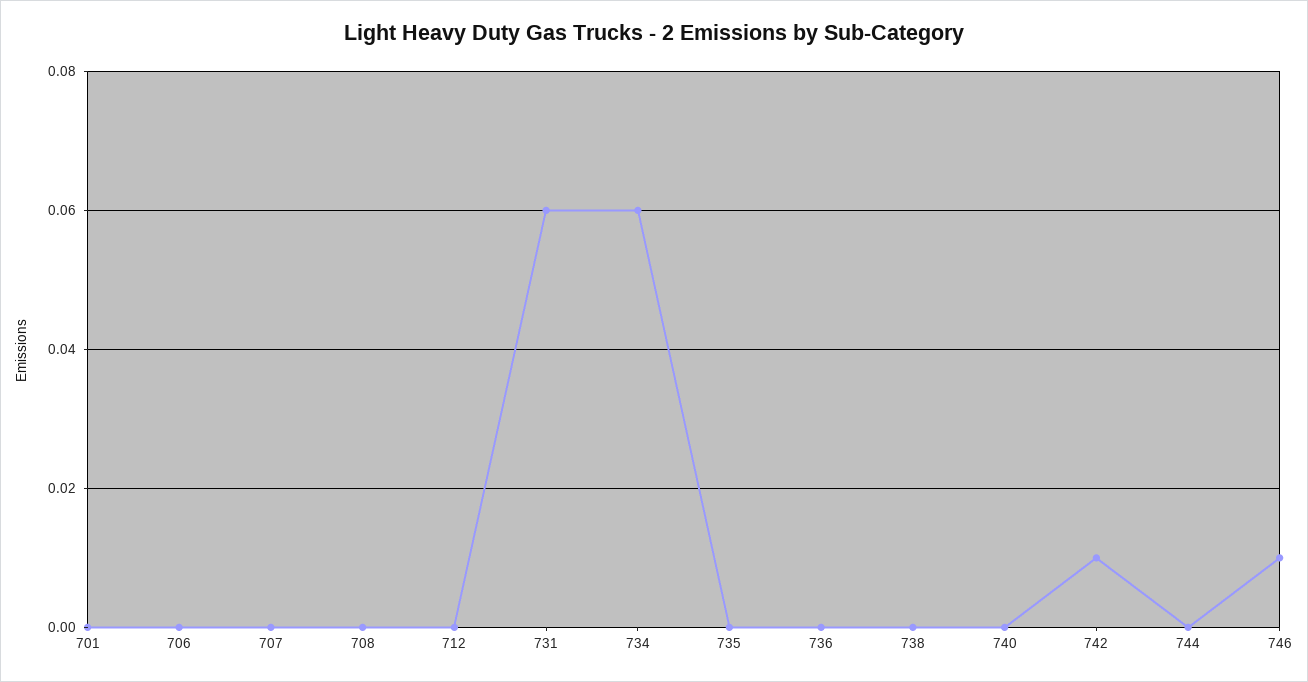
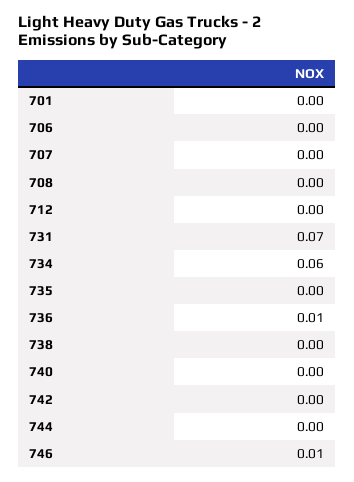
731: 0.06 -> 0.07
736: 0 -> 0.01
742: 0.01 -> 0

